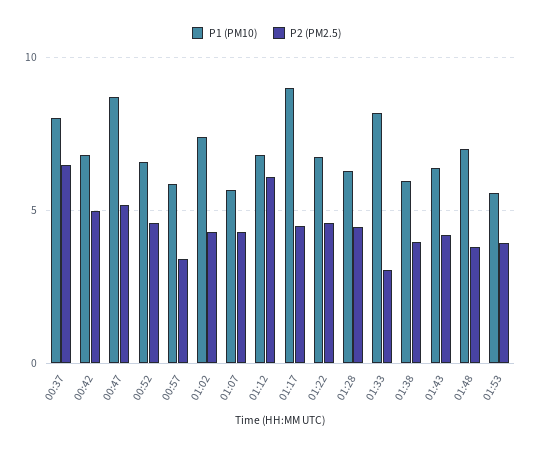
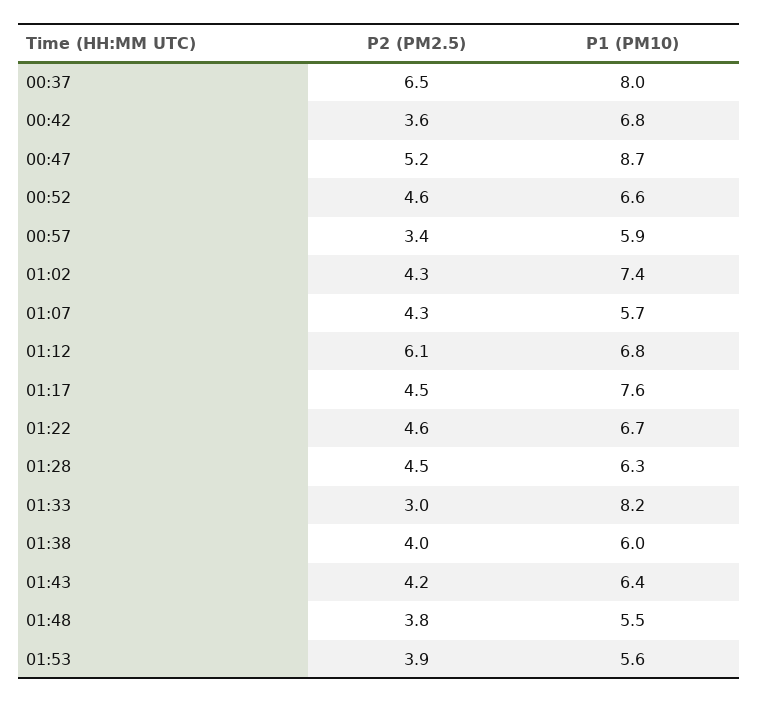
P2 (PM2.5), 00:42: 5 -> 3.6
P1 (PM10), 01:17: 9 -> 7.6
P1 (PM10), 01:48: 7 -> 5.5

